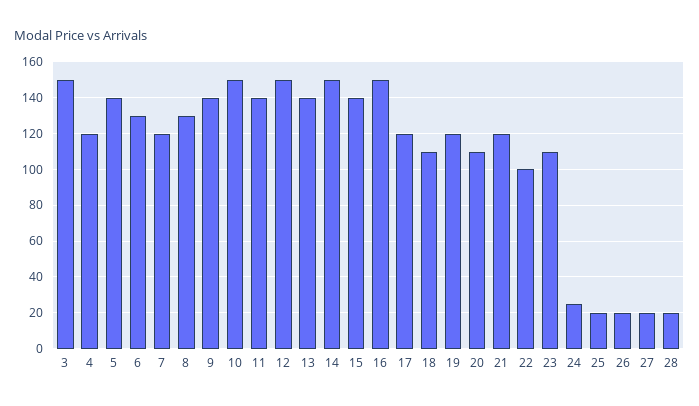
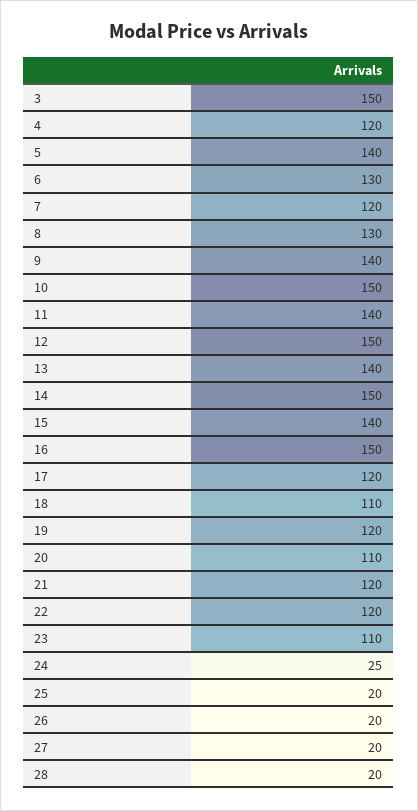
22: 100 -> 120

